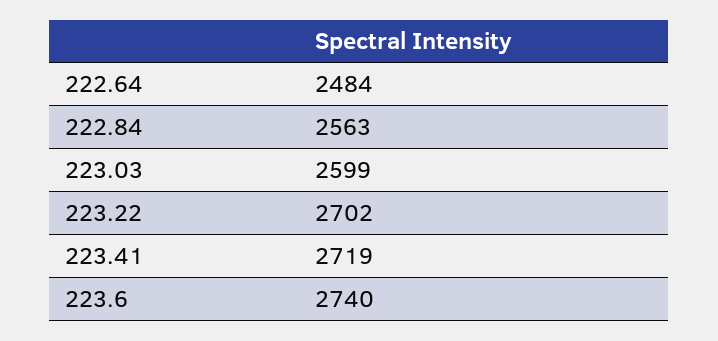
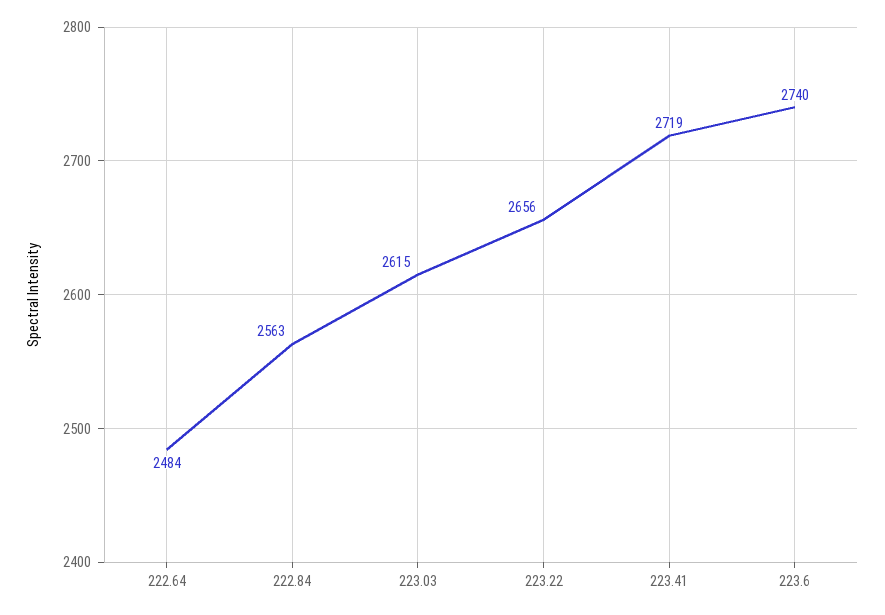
223.03: 2599 -> 2615
223.22: 2702 -> 2656

